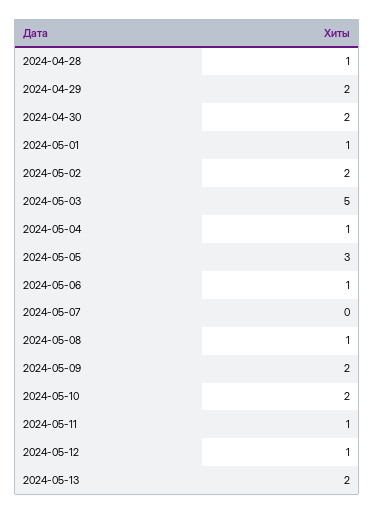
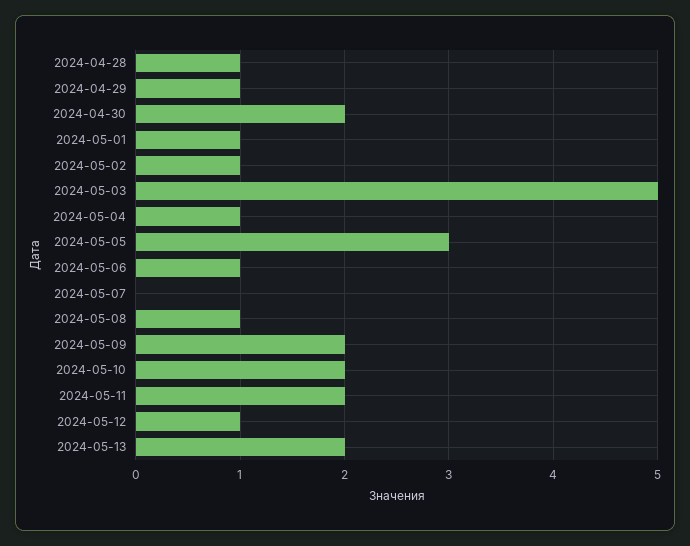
2024-04-29: 2 -> 1
2024-05-02: 2 -> 1
2024-05-11: 1 -> 2

